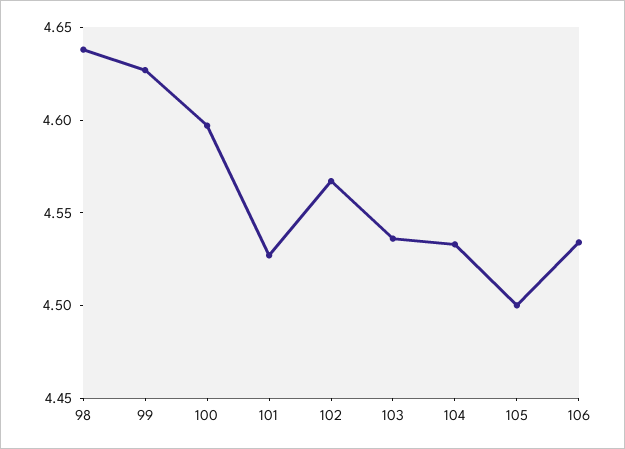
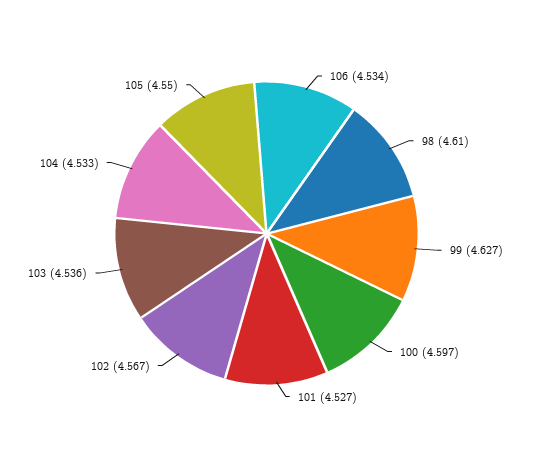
98: 4.64 -> 4.61
105: 4.5 -> 4.55

